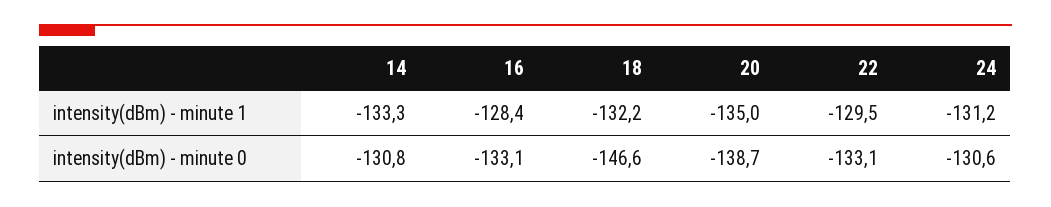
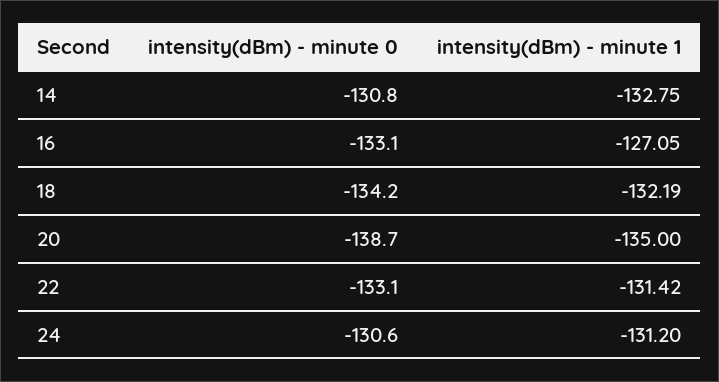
14, intensity(dBm) - minute 1: -133.3 -> -132.75
16, intensity(dBm) - minute 1: -128.4 -> -127.05
22, intensity(dBm) - minute 1: -129.5 -> -131.42
18, intensity(dBm) - minute 0: -146.6 -> -134.2

